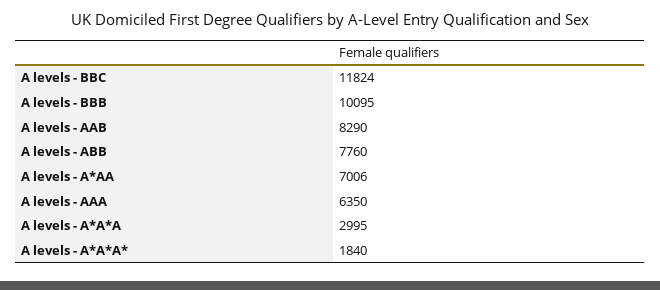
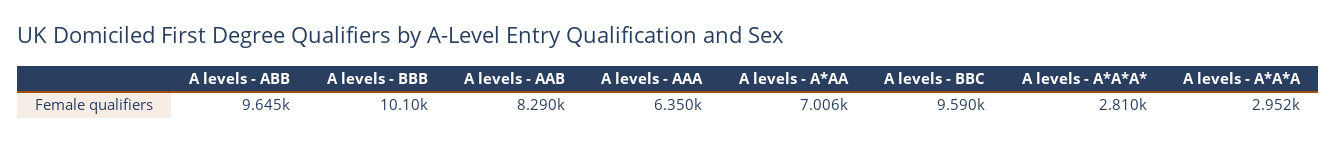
A levels - BBC: 11824 -> 9590
A levels - ABB: 7760 -> 9645
A levels - A*A*A: 2995 -> 2952
A levels - A*A*A*: 1840 -> 2810

